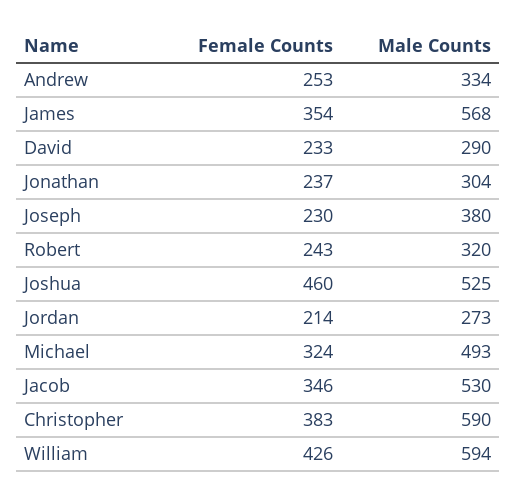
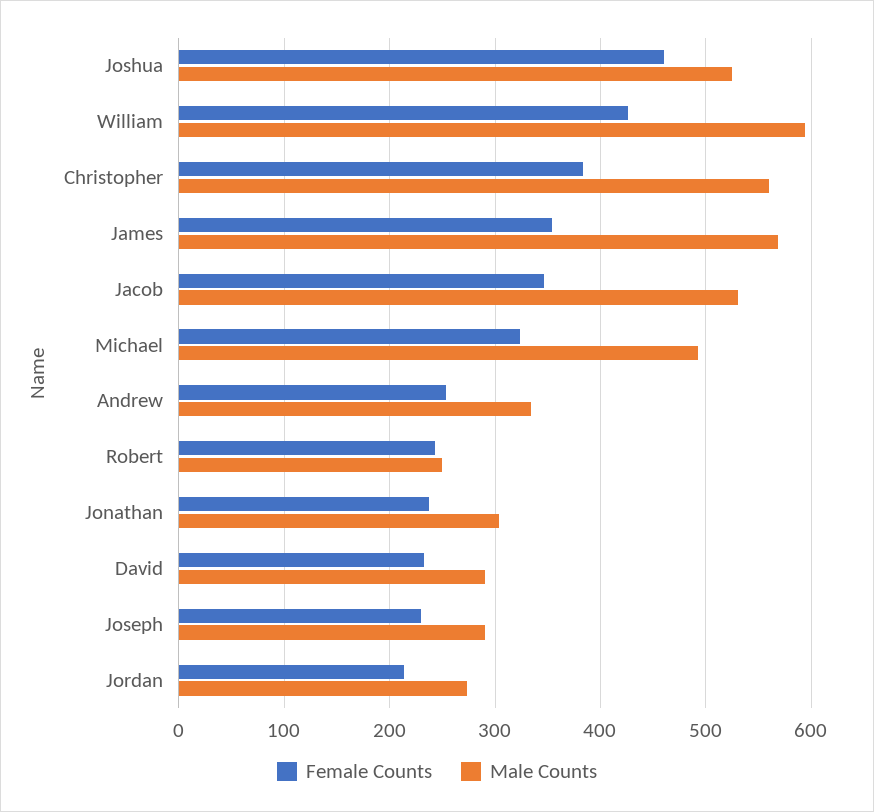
Male Counts, Joseph: 380 -> 290
Male Counts, Robert: 320 -> 250
Male Counts, Christopher: 590 -> 560

